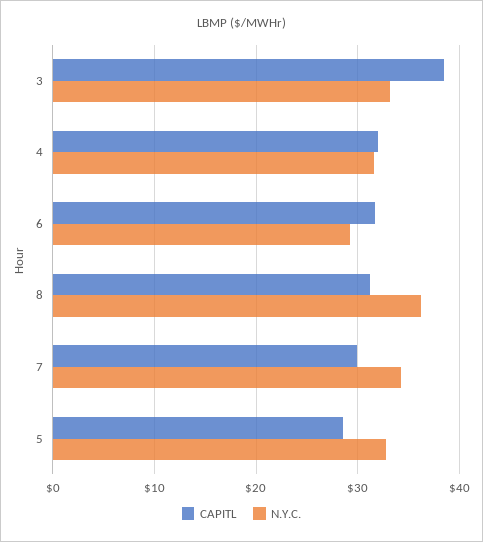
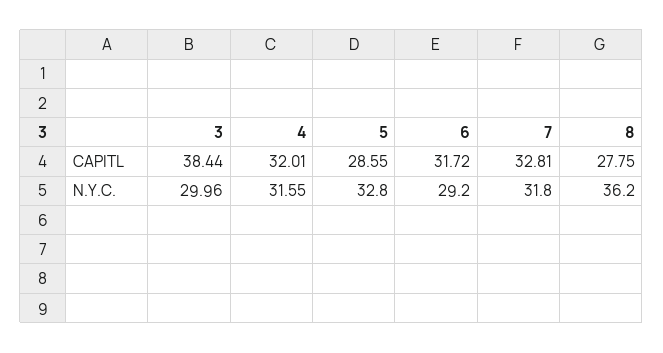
N.Y.C., 3: 33 -> 29.96
CAPITL, 8: 31 -> 27.75
CAPITL, 7: 30 -> 32.81
N.Y.C., 7: 34 -> 31.8

